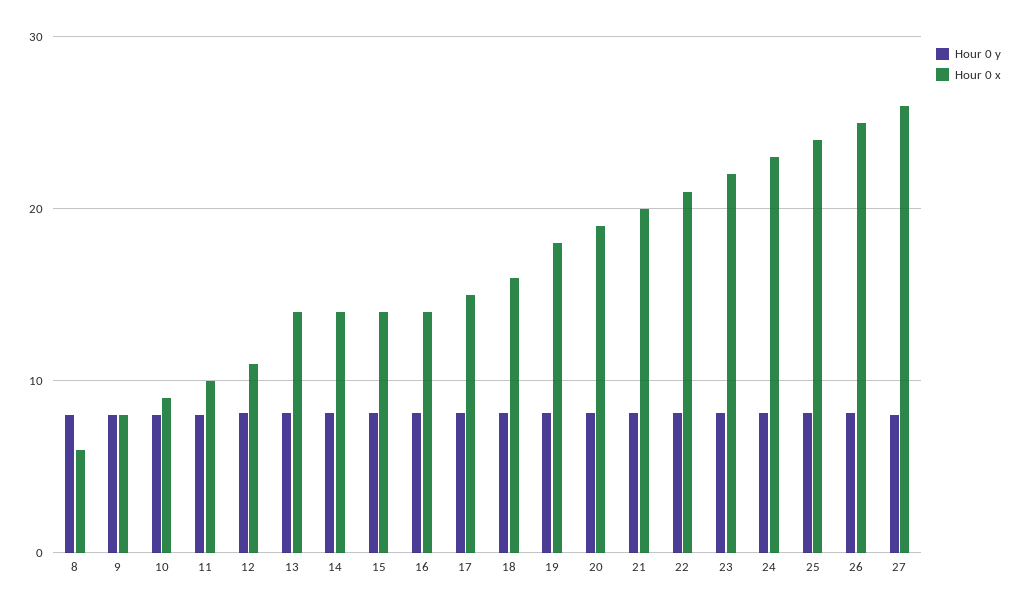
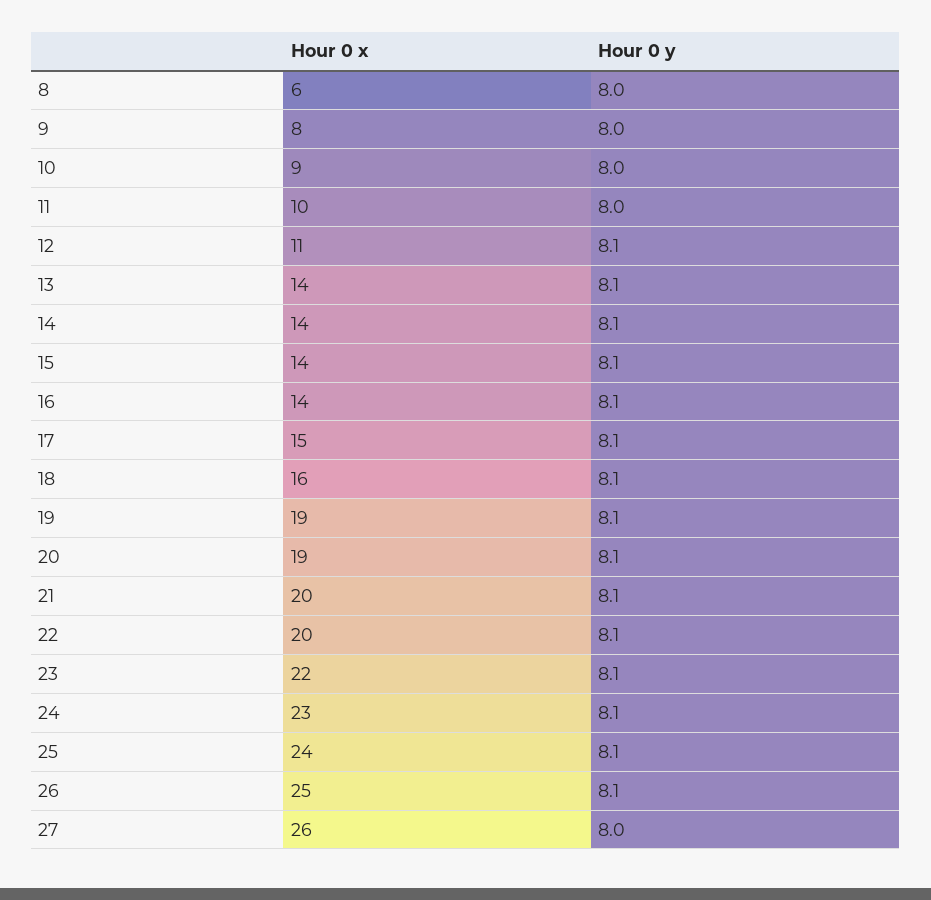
Hour 0 x, 19: 18 -> 19
Hour 0 x, 22: 21 -> 20

